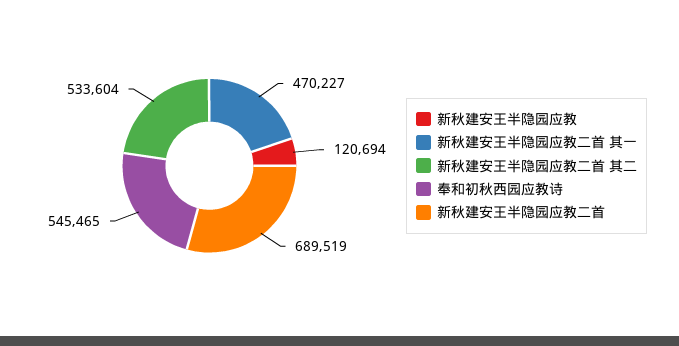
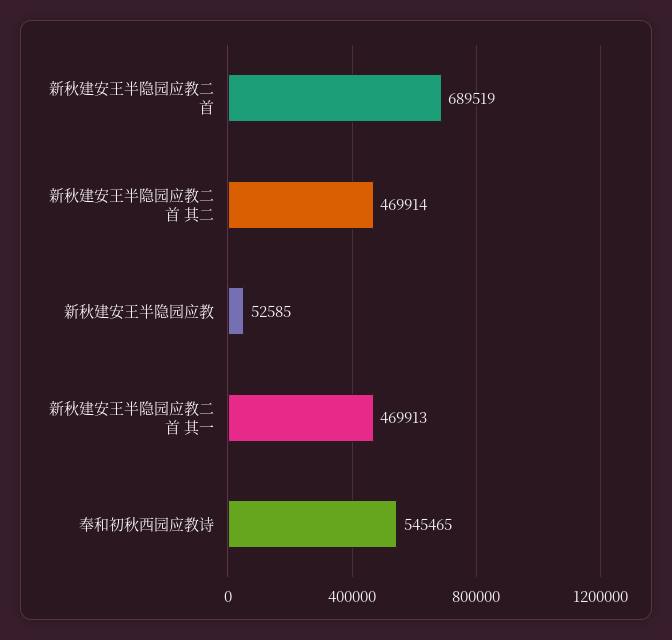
新秋建安王半隐园应教: 120694 -> 52585
新秋建安王半隐园应教二首 其一: 470227 -> 469913
新秋建安王半隐园应教二首 其二: 533604 -> 469914

